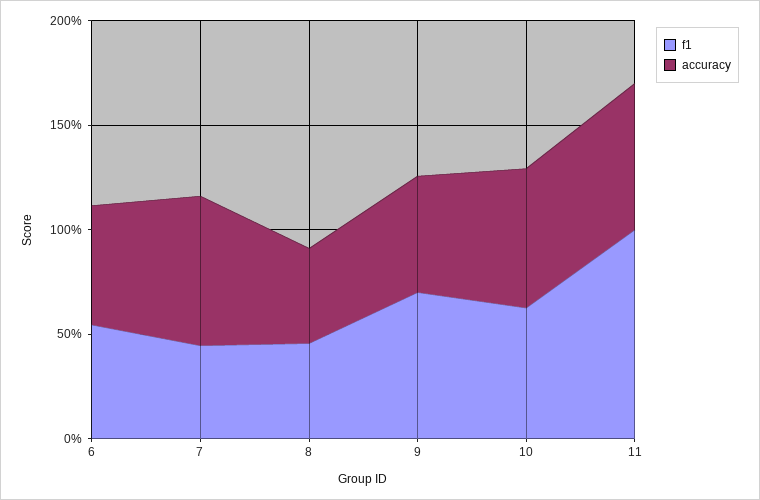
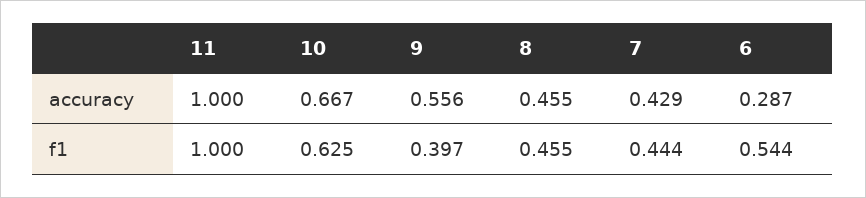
accuracy, 6: 0.6 -> 0.287
accuracy, 7: 0.7 -> 0.429
f1, 9: 0.7 -> 0.397
accuracy, 11: 0.7 -> 1

